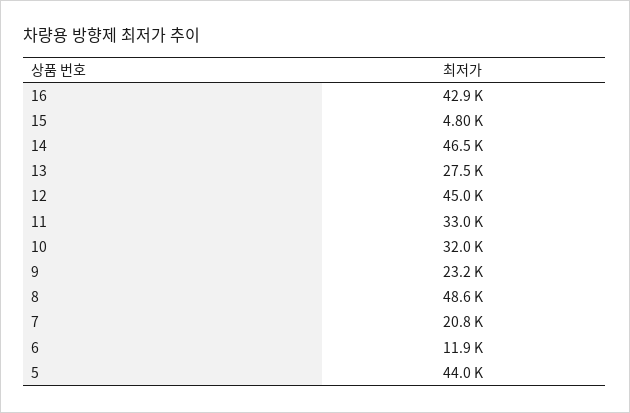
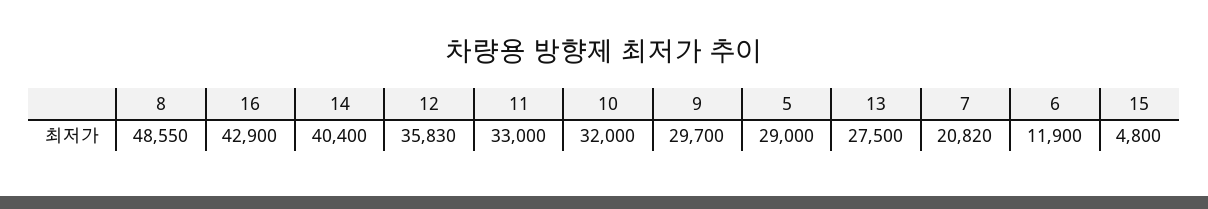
14: 46500 -> 40400
12: 45000 -> 35830
9: 23200 -> 29700
5: 44000 -> 29000

